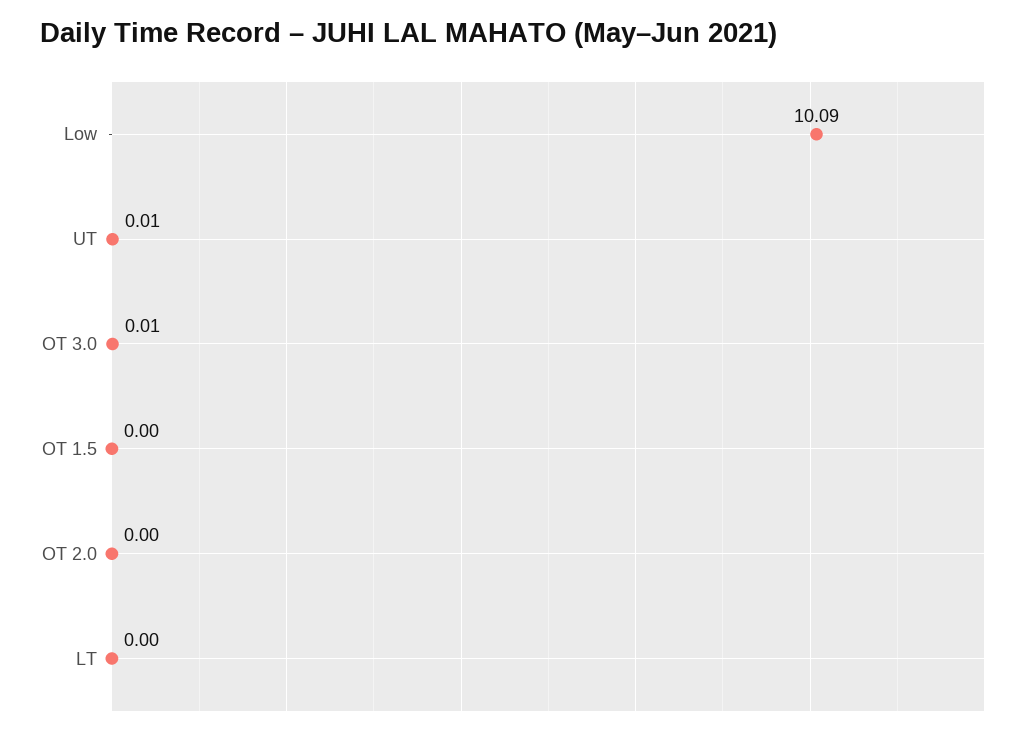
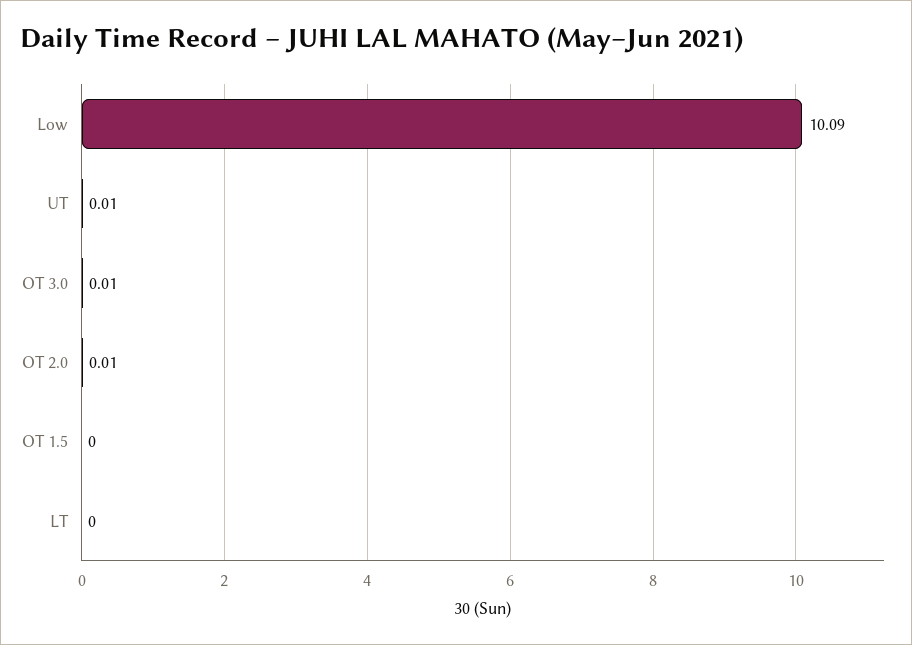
OT 2.0: 0 -> 0.01

